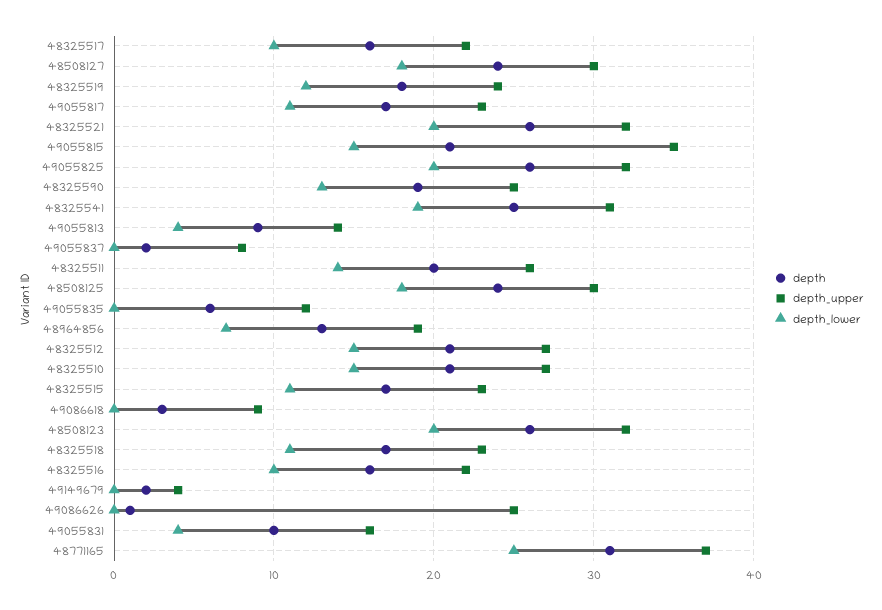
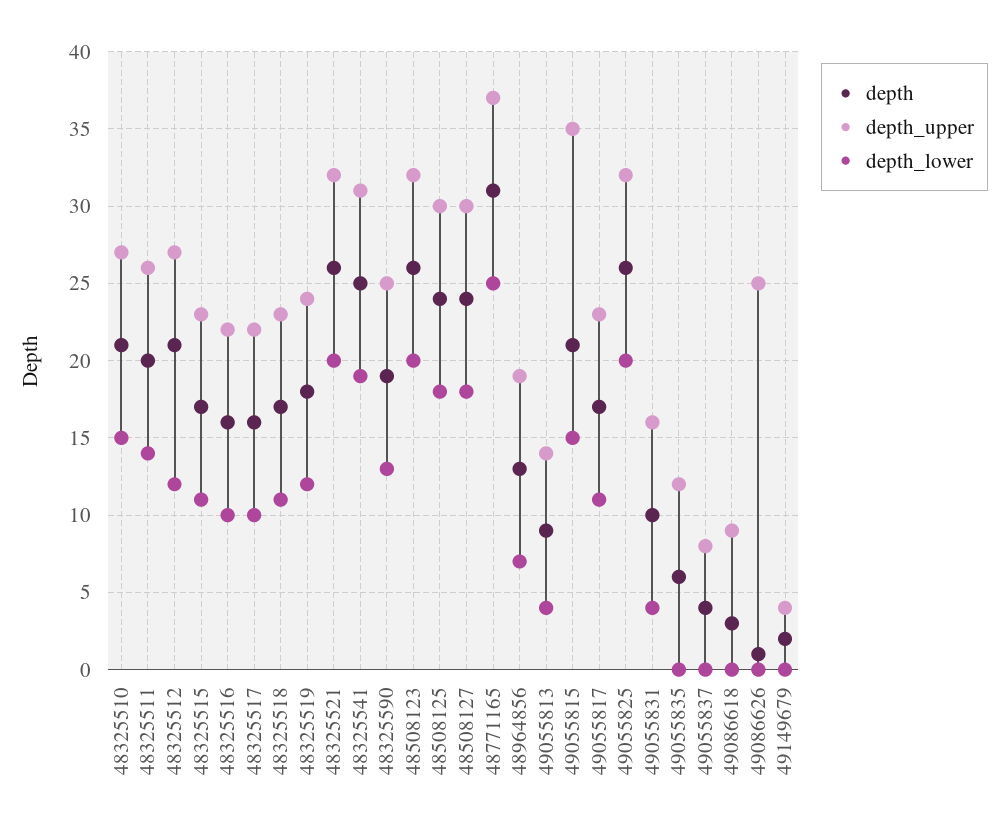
depth, 49055837: 2 -> 4
depth_lower, 48325512: 15 -> 12

